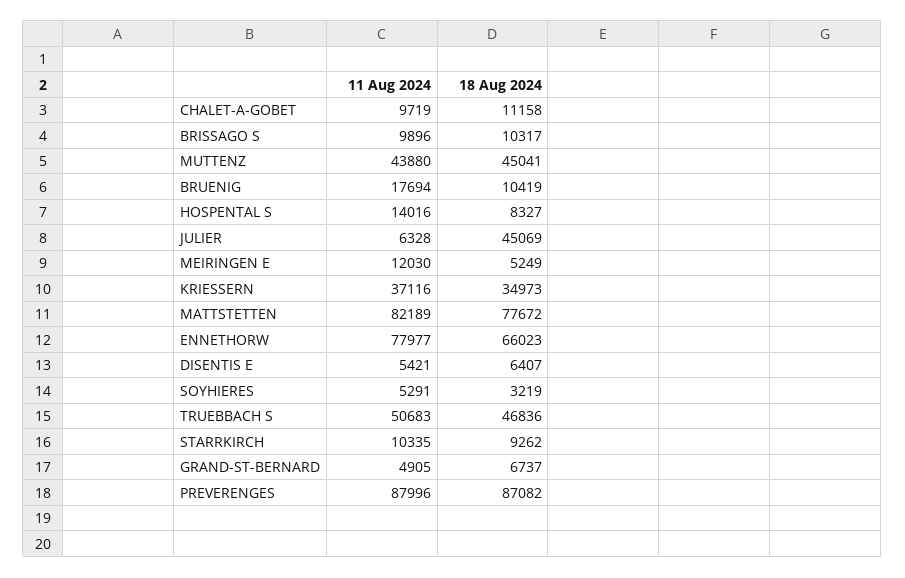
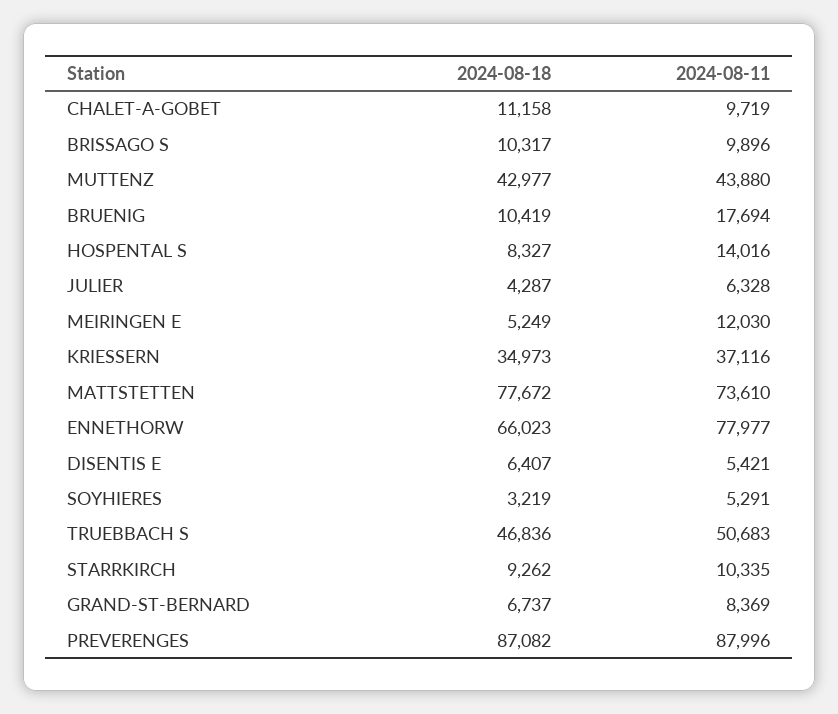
18 Aug 2024, MUTTENZ: 45041 -> 42977
18 Aug 2024, JULIER: 45069 -> 4287
11 Aug 2024, MATTSTETTEN: 82189 -> 73610
11 Aug 2024, GRAND-ST-BERNARD: 4905 -> 8369

